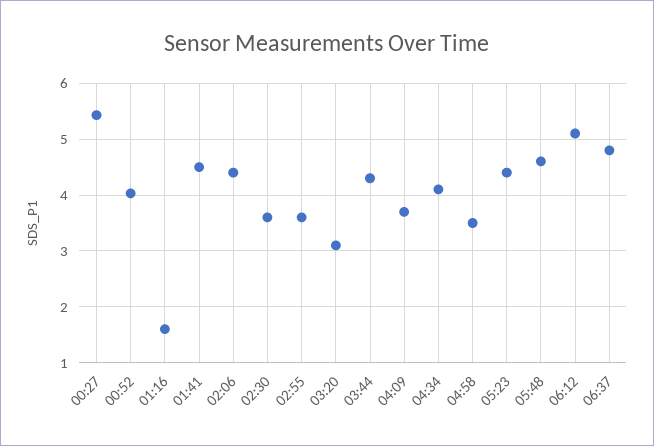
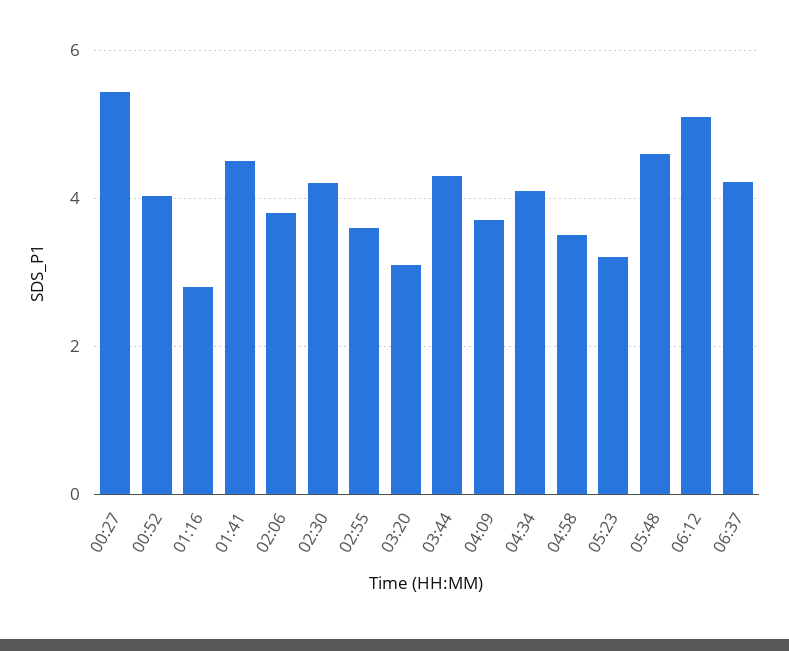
01:16: 1.6 -> 2.8
02:06: 4.4 -> 3.8
02:30: 3.6 -> 4.2
05:23: 4.4 -> 3.2
06:37: 4.8 -> 4.2

